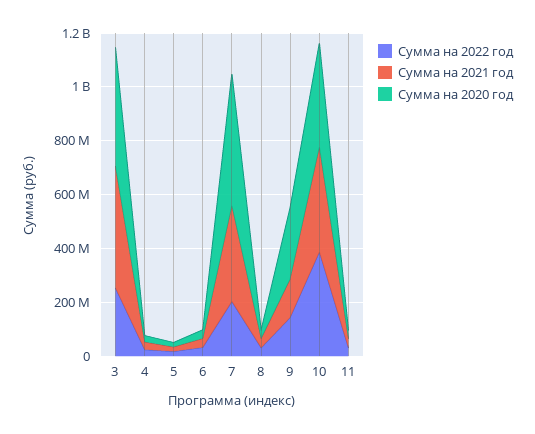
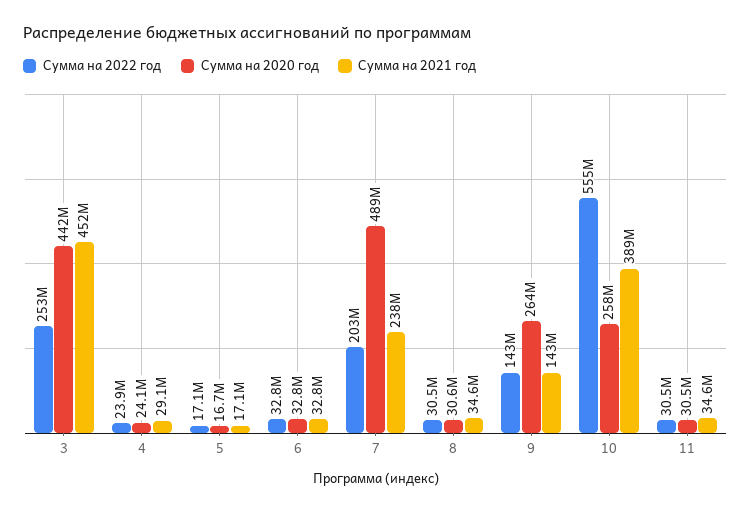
Сумма на 2021 год, 7: 350000000 -> 238000000
Сумма на 2022 год, 10: 400000000 -> 555000000
Сумма на 2020 год, 10: 400000000 -> 258000000

